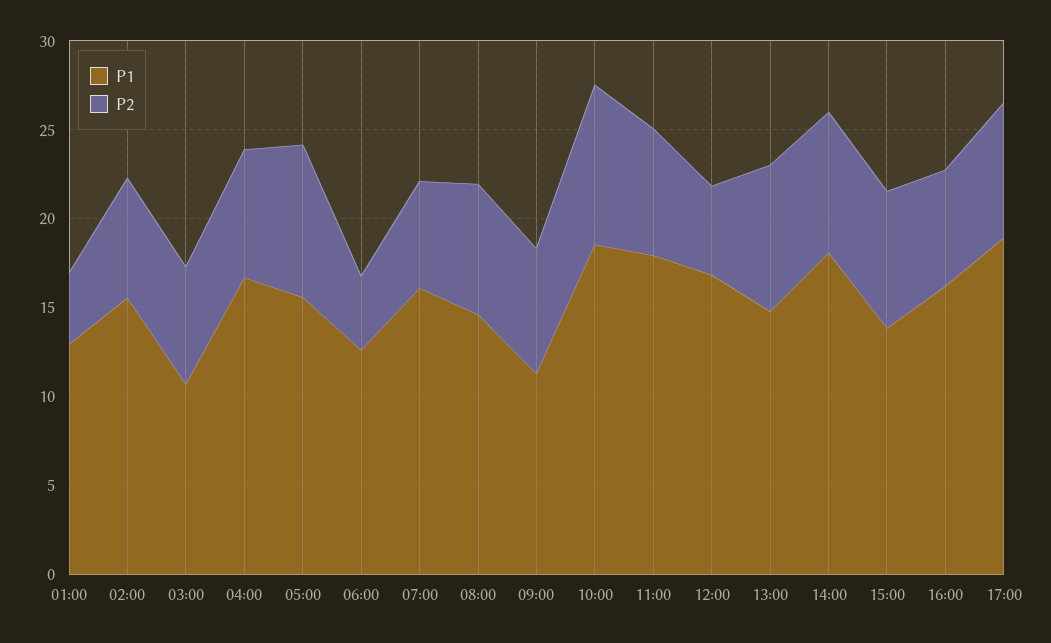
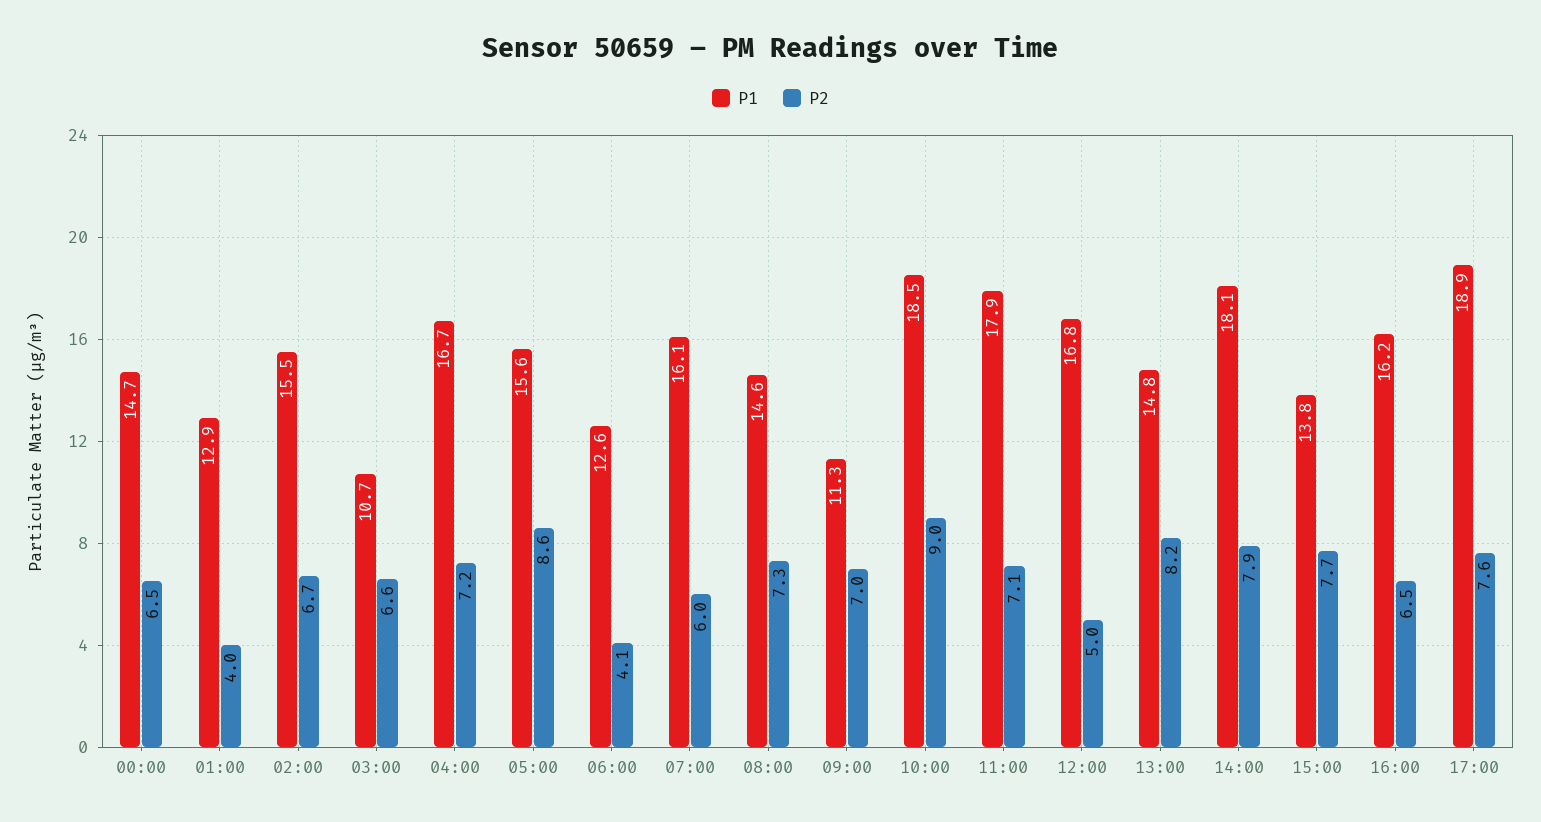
P1, 00:00: none -> 14.7
P2, 00:00: none -> 6.5

